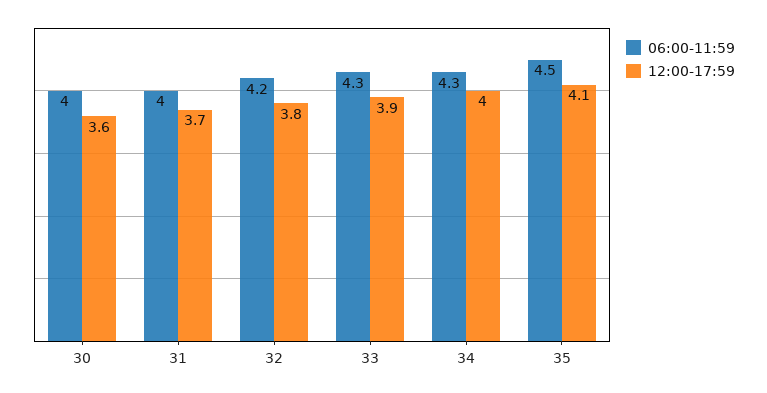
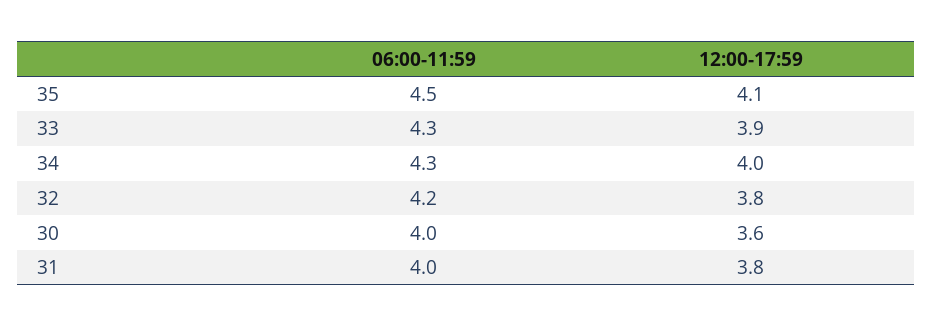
12:00-17:59, 31: 3.7 -> 3.8

